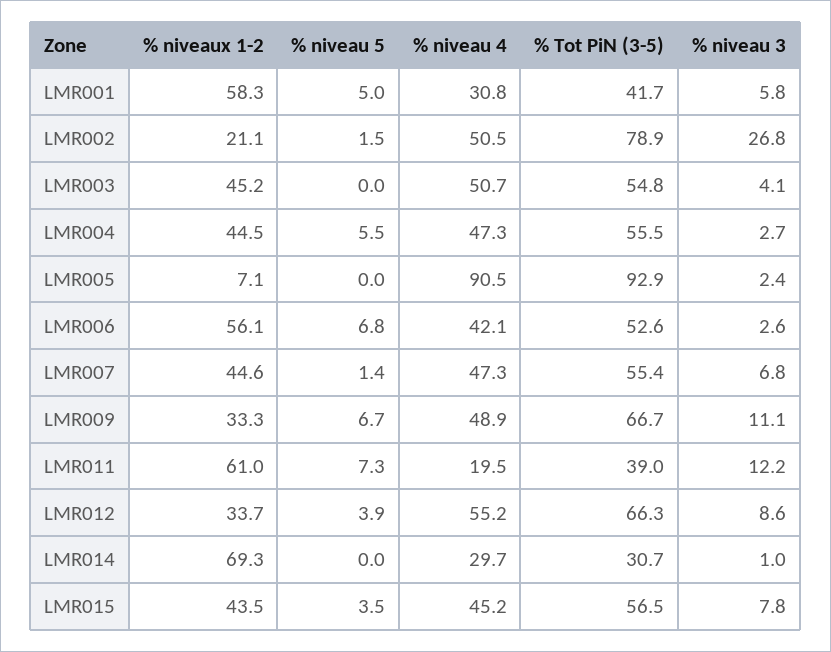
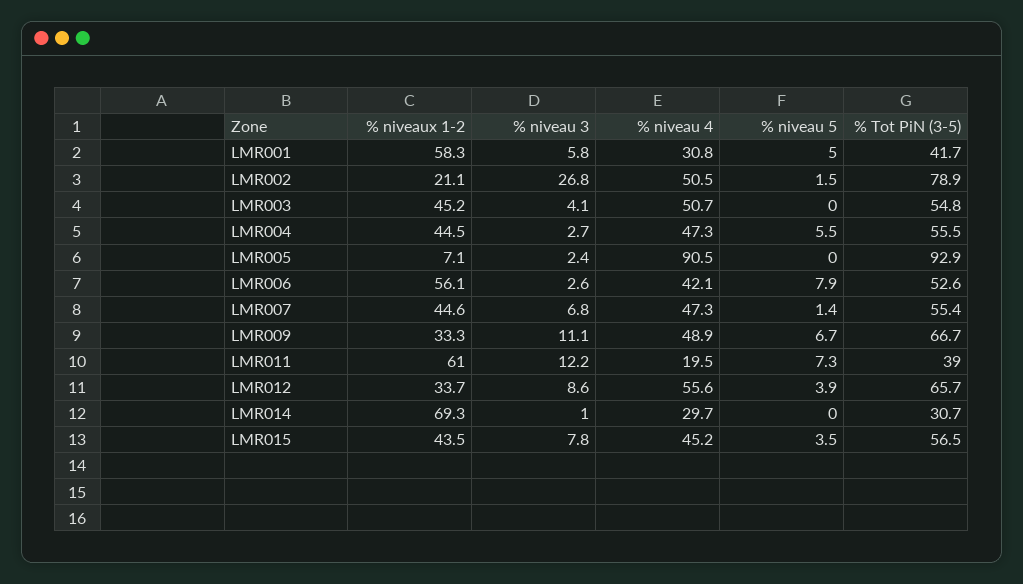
% niveau 5, LMR006: 6.8 -> 7.9
% niveau 4, LMR012: 55.2 -> 55.6
% Tot PiN (3-5), LMR012: 66.3 -> 65.7

